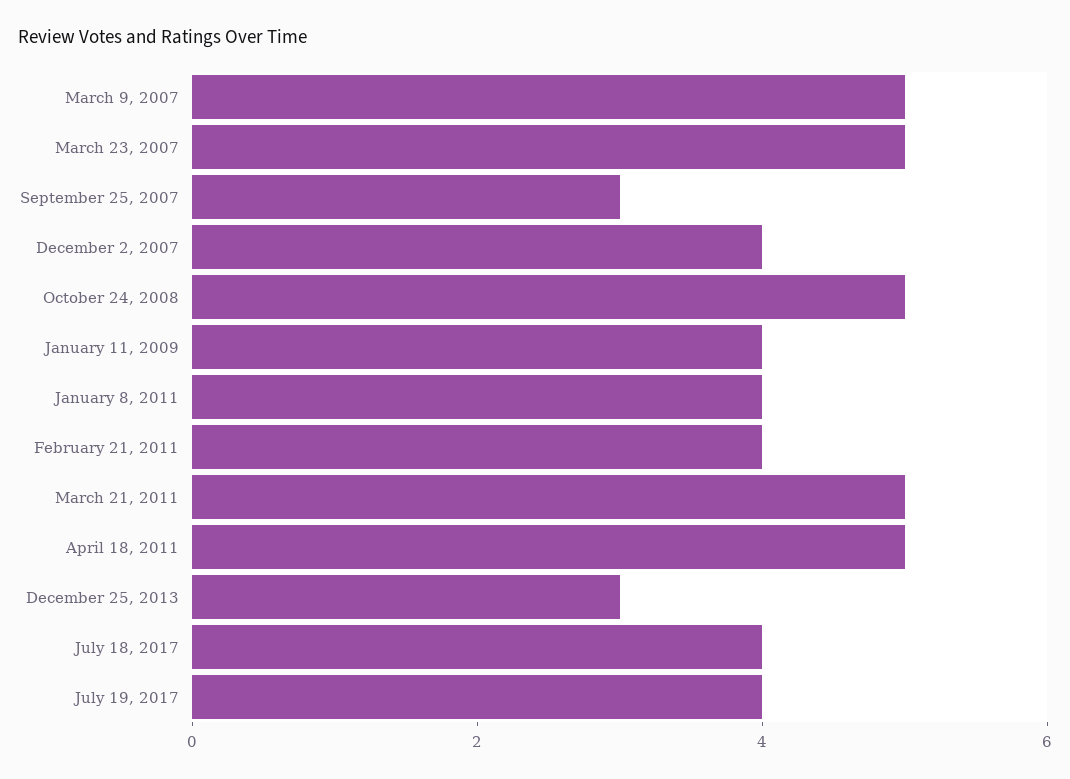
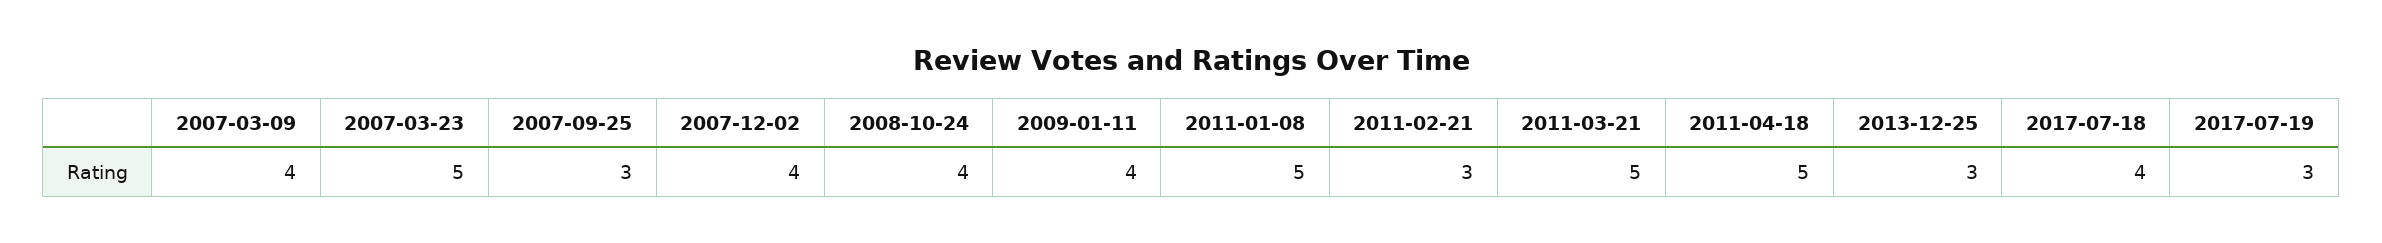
March 9, 2007: 5 -> 4
October 24, 2008: 5 -> 4
January 8, 2011: 4 -> 5
February 21, 2011: 4 -> 3
July 19, 2017: 4 -> 3

